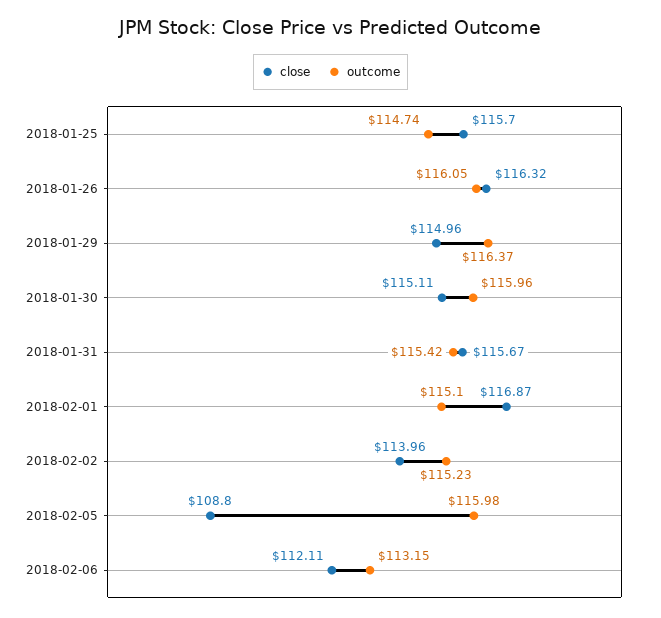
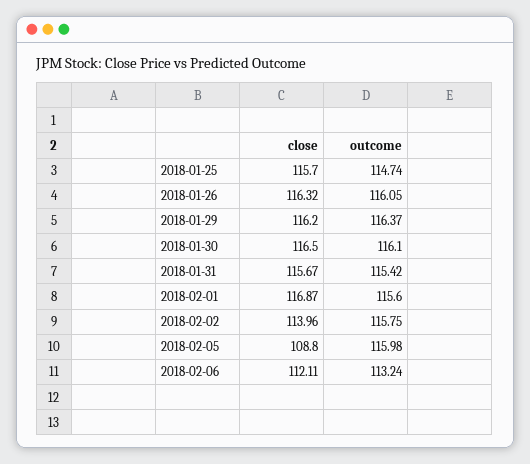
close, 2018-01-29: 114.96 -> 116.2
close, 2018-01-30: 115.11 -> 116.5
outcome, 2018-01-30: 115.96 -> 116.1
outcome, 2018-02-01: 115.1 -> 115.6
outcome, 2018-02-02: 115.23 -> 115.75
outcome, 2018-02-06: 113.15 -> 113.24

